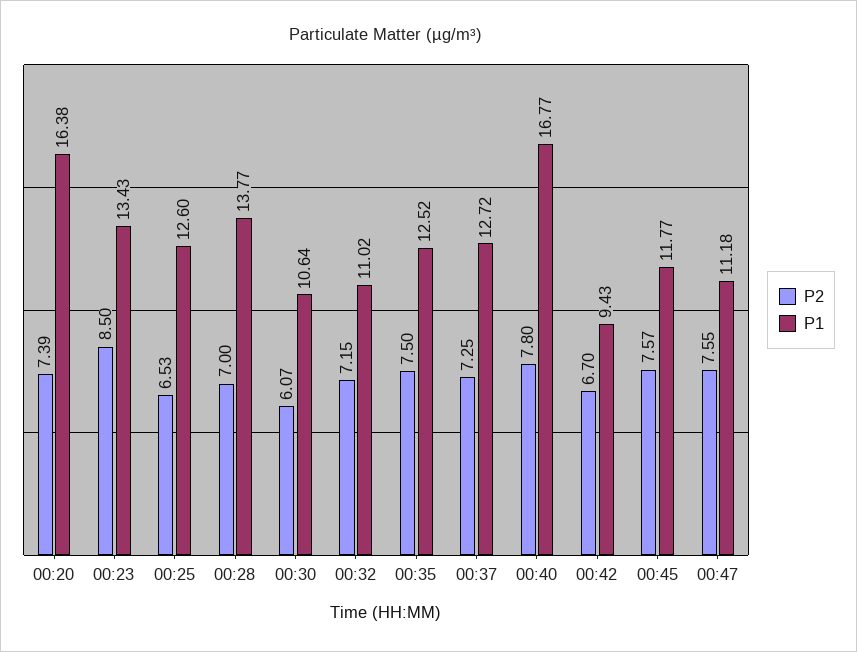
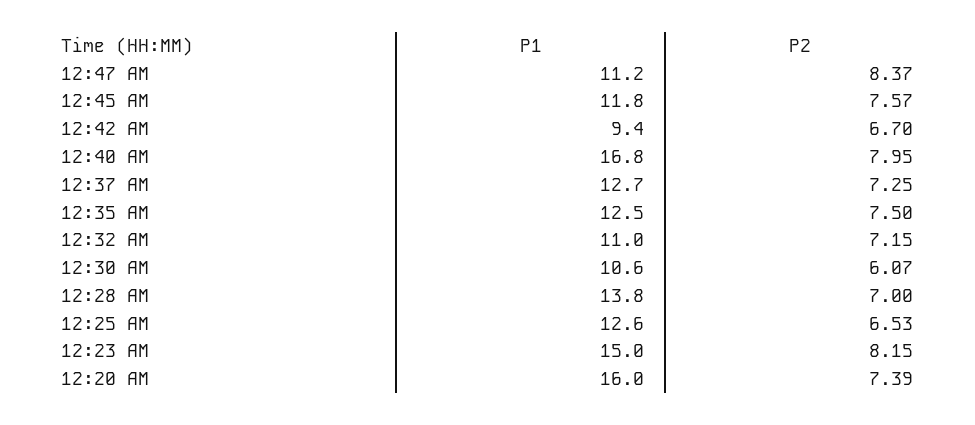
P1, 00:20: 16.38 -> 16
P2, 00:23: 8.5 -> 8.15
P1, 00:23: 13.43 -> 15
P2, 00:40: 7.8 -> 7.95
P2, 00:47: 7.55 -> 8.37

